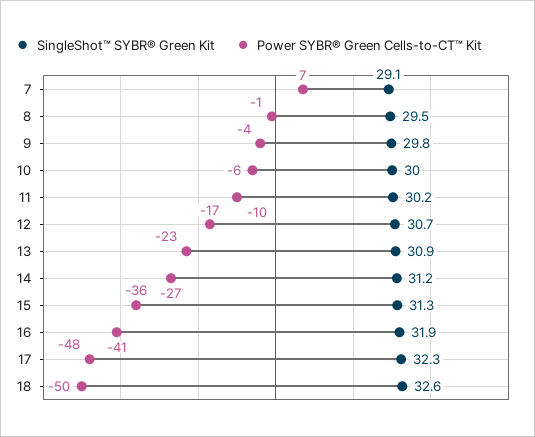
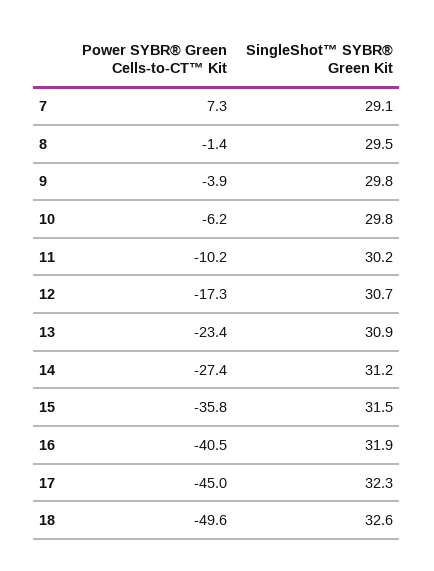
SingleShot™ SYBR® Green Kit, 10: 30 -> 29.8
SingleShot™ SYBR® Green Kit, 15: 31.3 -> 31.5
Power SYBR® Green Cells-to-CT™ Kit, 17: -48 -> -45

